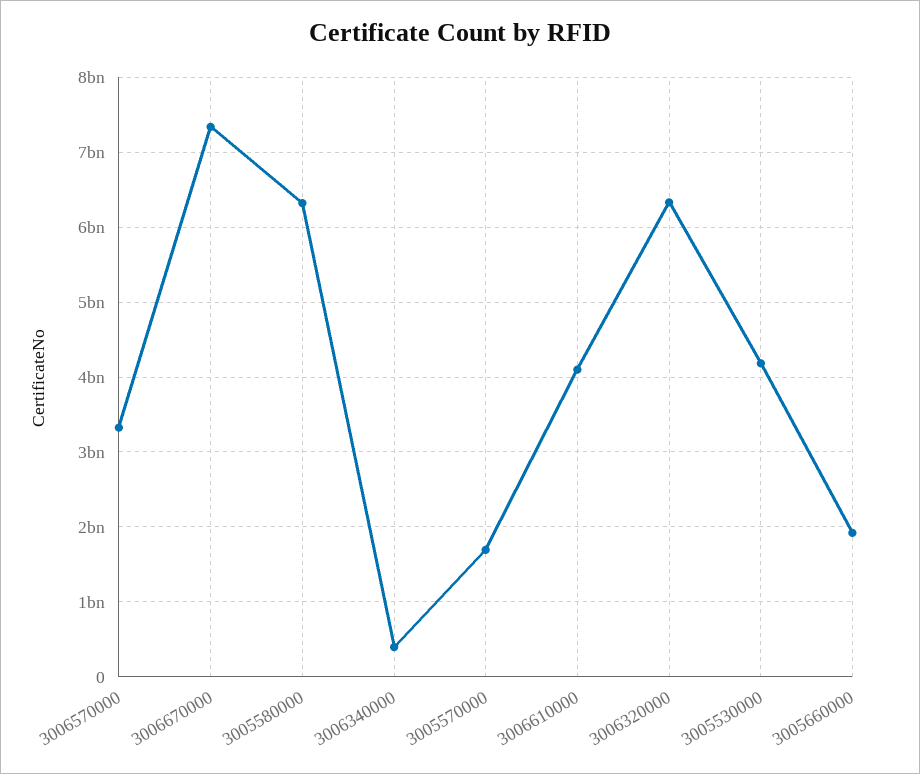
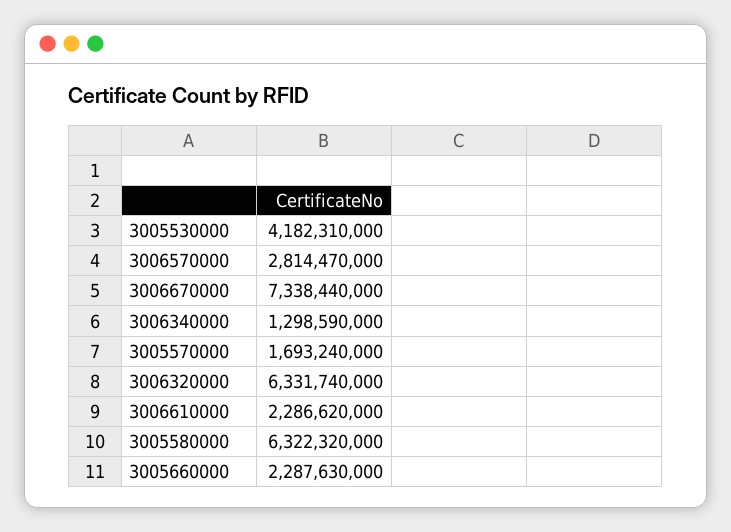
3006570000: 3300000000 -> 2814470000
3006340000: 400000000 -> 1298590000
3006610000: 4100000000 -> 2286620000
3005660000: 1900000000 -> 2287630000

